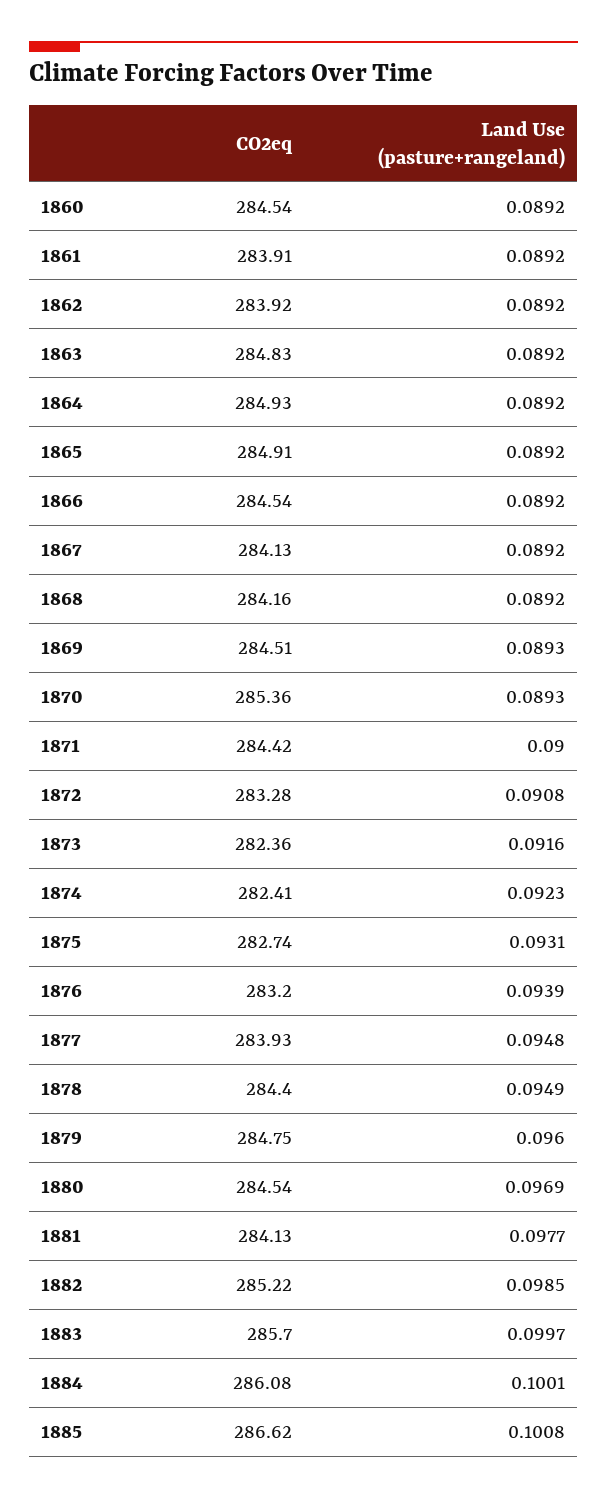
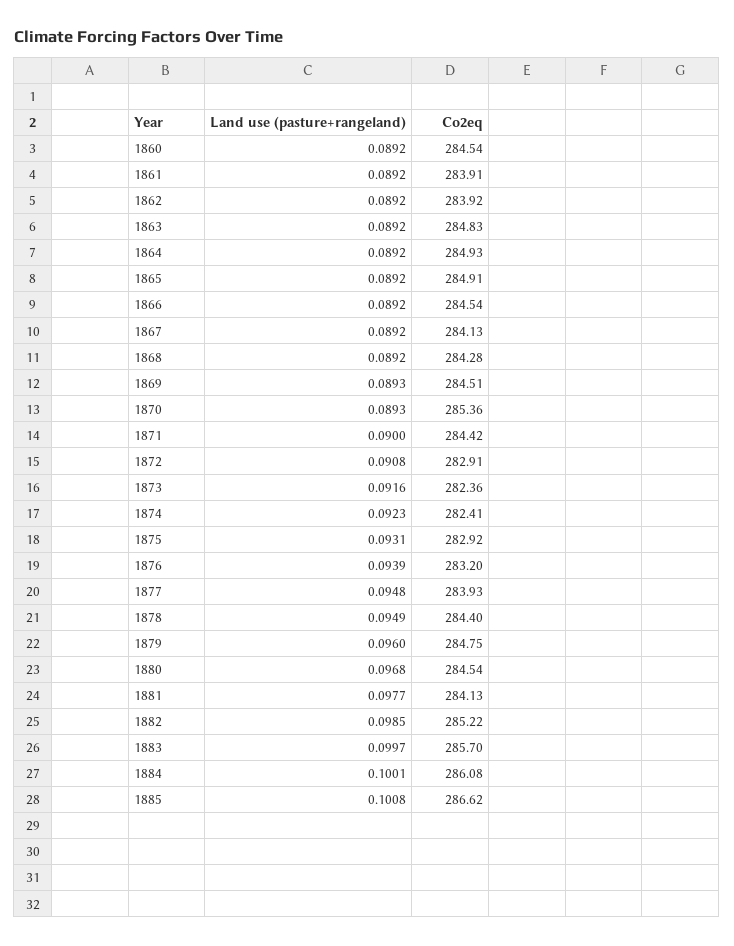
CO2eq, 1868: 284.16 -> 284.28
CO2eq, 1872: 283.28 -> 282.91
CO2eq, 1875: 282.74 -> 282.92
Land Use (pasture+rangeland), 1880: 0.0969 -> 0.0968

